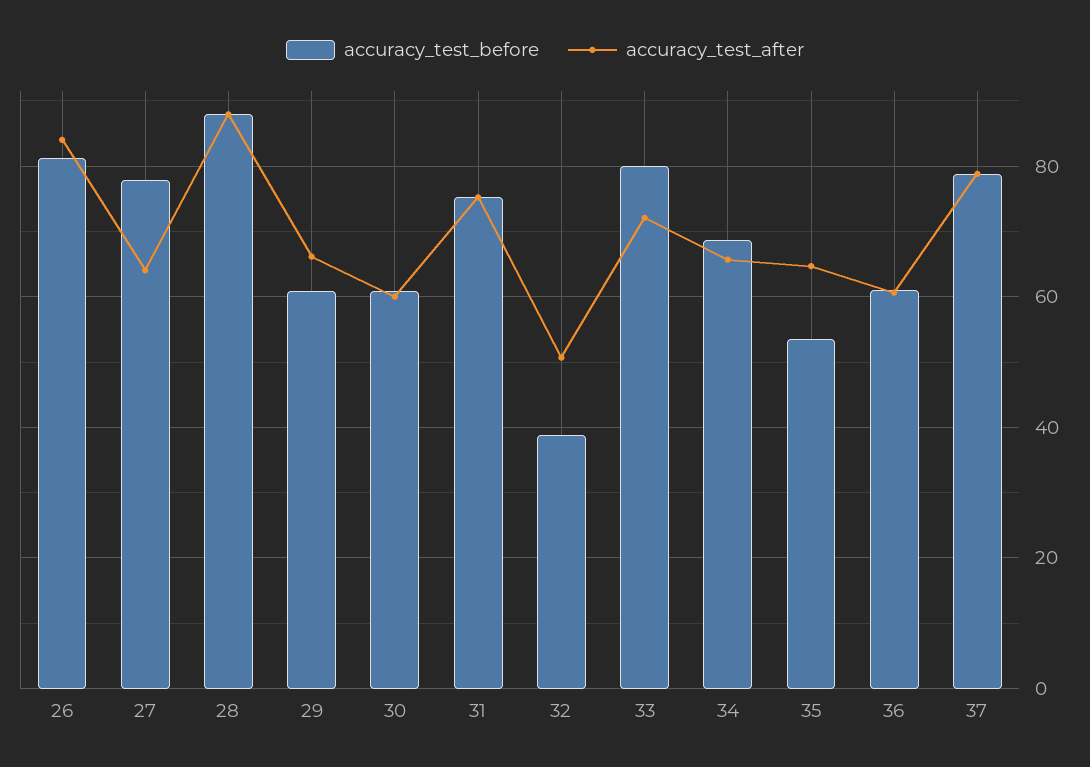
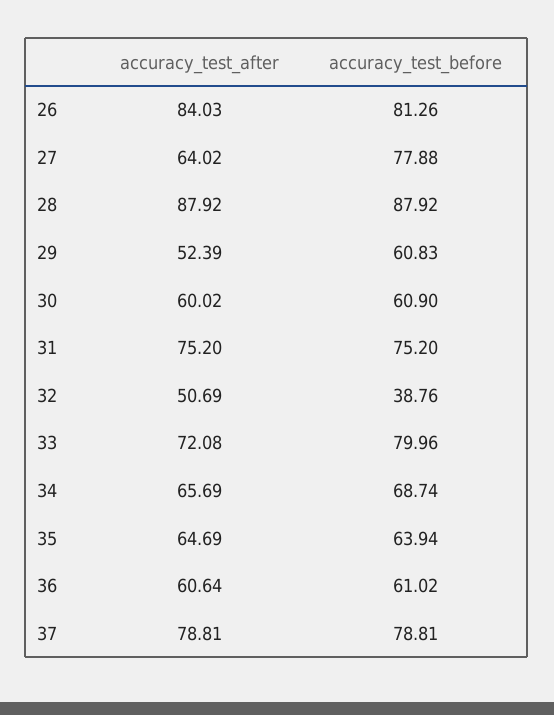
accuracy_test_after, 29: 66 -> 52.39
accuracy_test_before, 35: 54 -> 63.94

